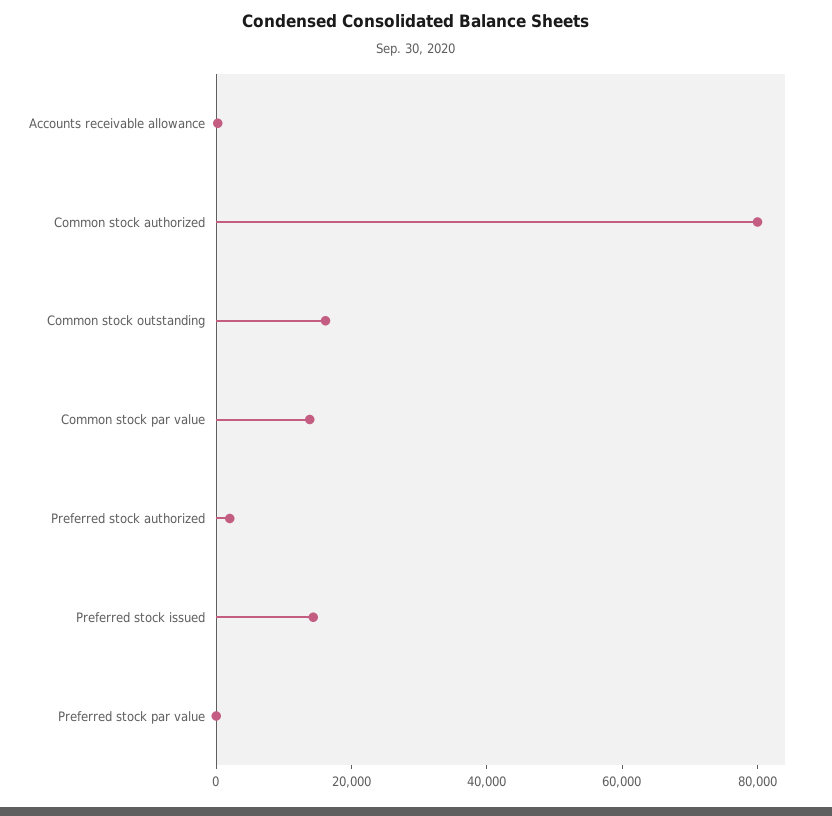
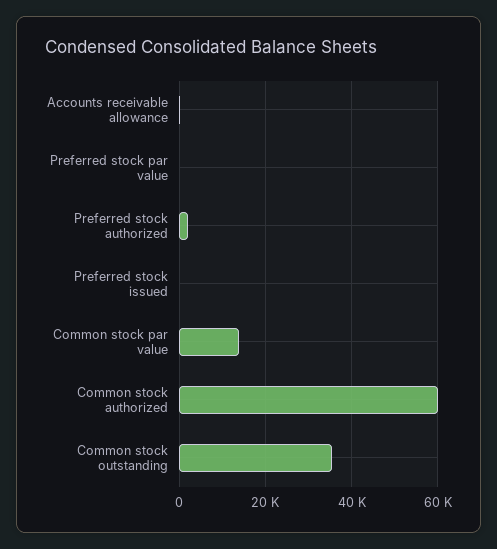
Common stock authorized: 80000 -> 60000
Common stock outstanding: 15000 -> 36000
Preferred stock issued: 15000 -> 0

